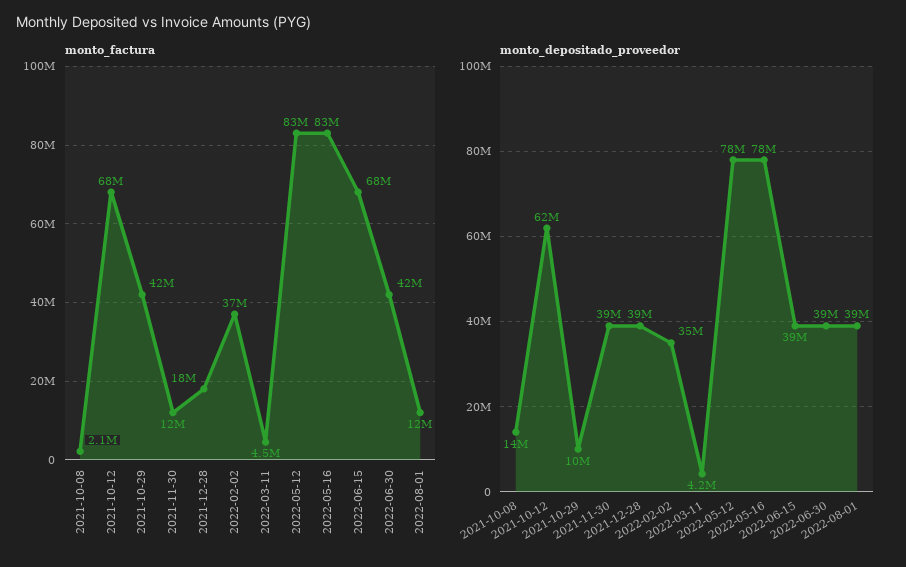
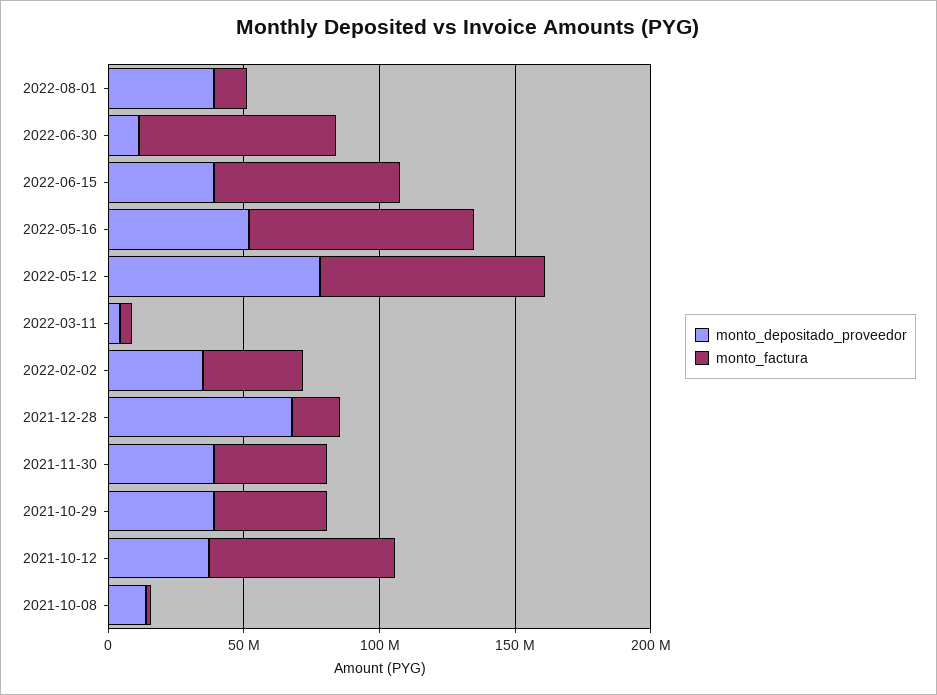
monto_factura, 2021-11-30: 12000000 -> 40000000
monto_factura, 2022-06-30: 42000000 -> 70000000
monto_depositado_proveedor, 2021-10-12: 62000000 -> 40000000
monto_depositado_proveedor, 2021-10-29: 10000000 -> 40000000
monto_depositado_proveedor, 2021-12-28: 39000000 -> 70000000
monto_depositado_proveedor, 2022-05-16: 78000000 -> 50000000
monto_depositado_proveedor, 2022-06-30: 39000000 -> 10000000

